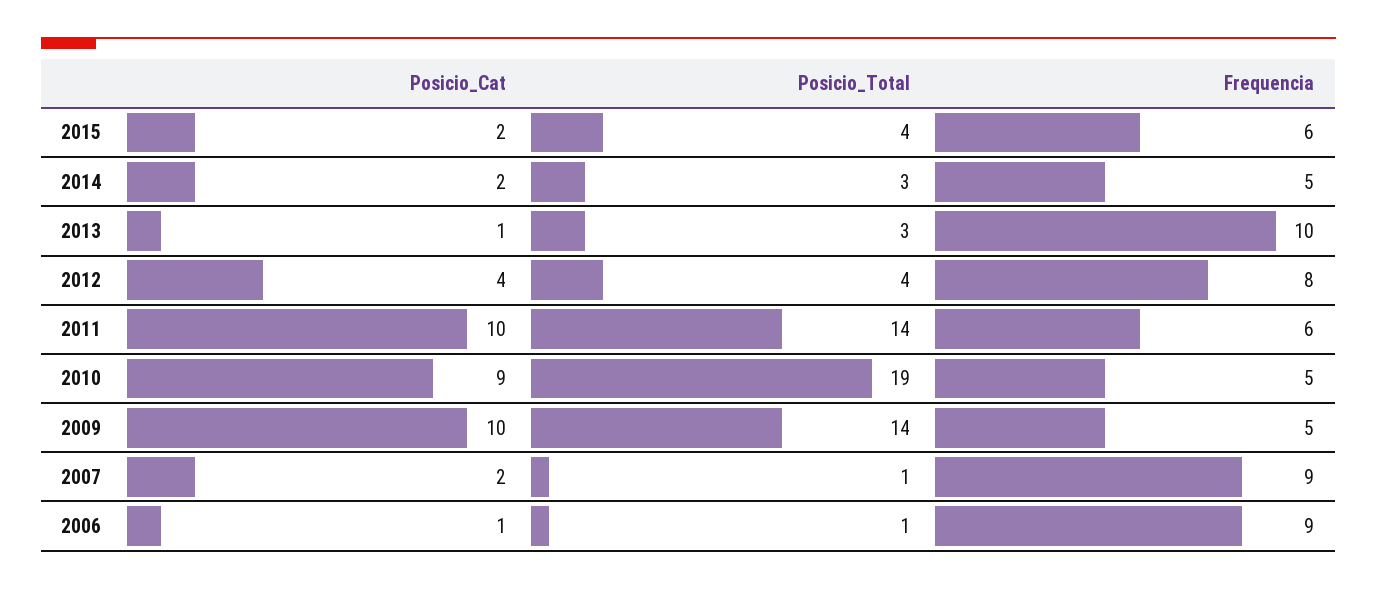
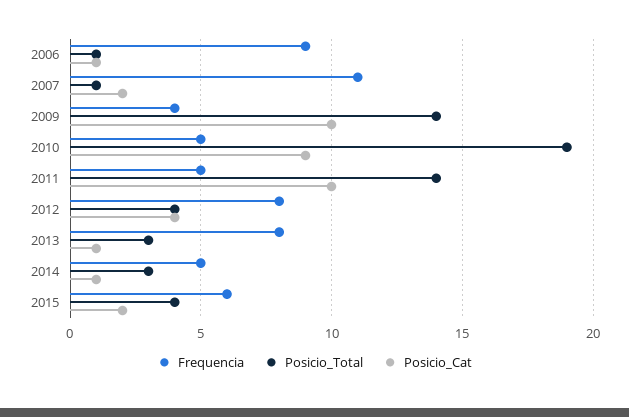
Posicio_Cat, 2014: 2 -> 1
Frequencia, 2013: 10 -> 8
Frequencia, 2011: 6 -> 5
Frequencia, 2009: 5 -> 4
Frequencia, 2007: 9 -> 11

